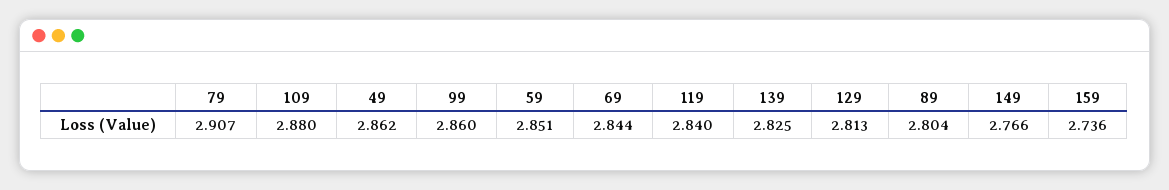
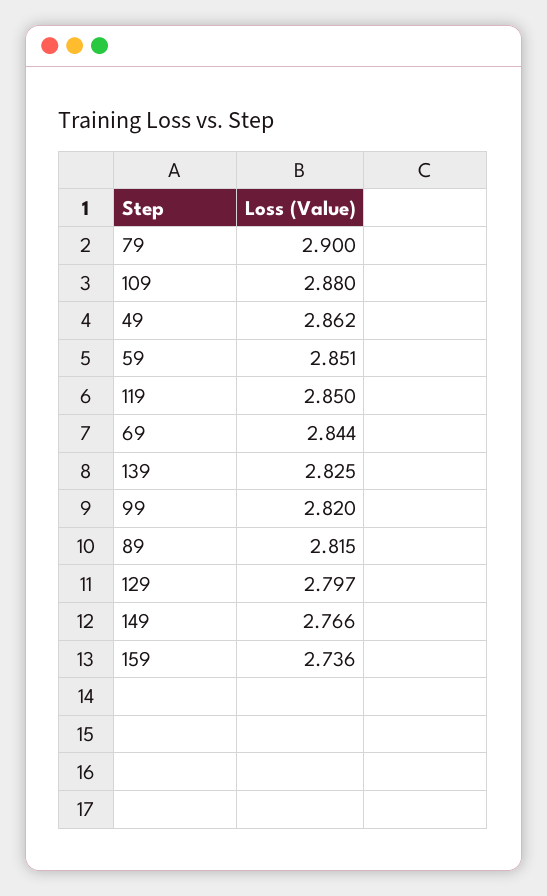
79: 2.907 -> 2.9
99: 2.86 -> 2.82
119: 2.84 -> 2.85
129: 2.813 -> 2.797
89: 2.804 -> 2.815

